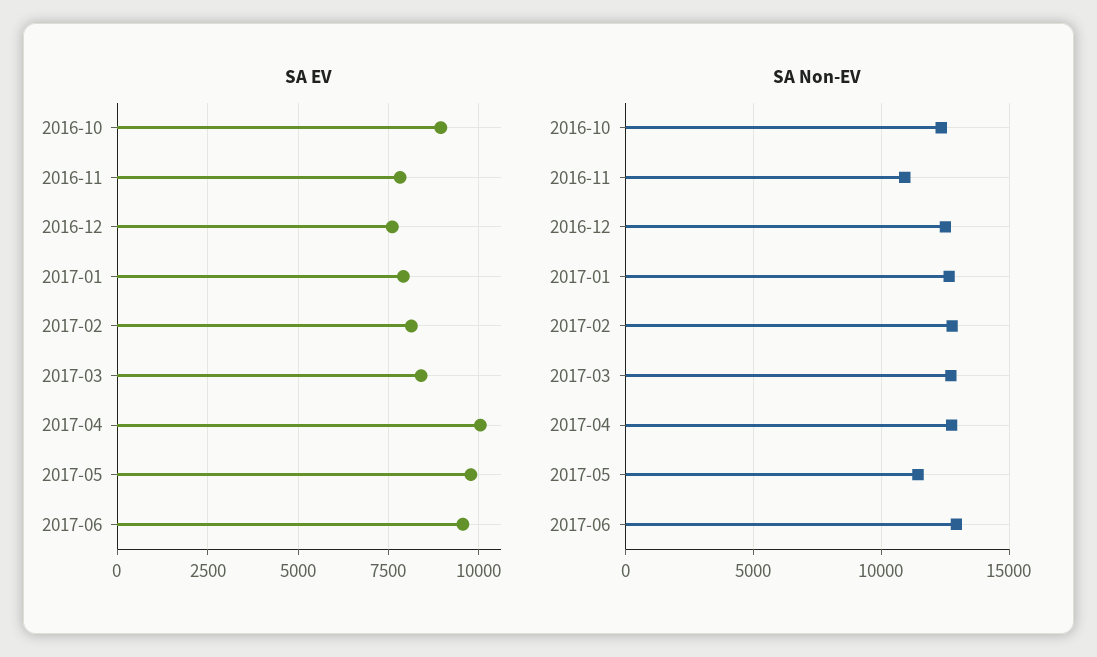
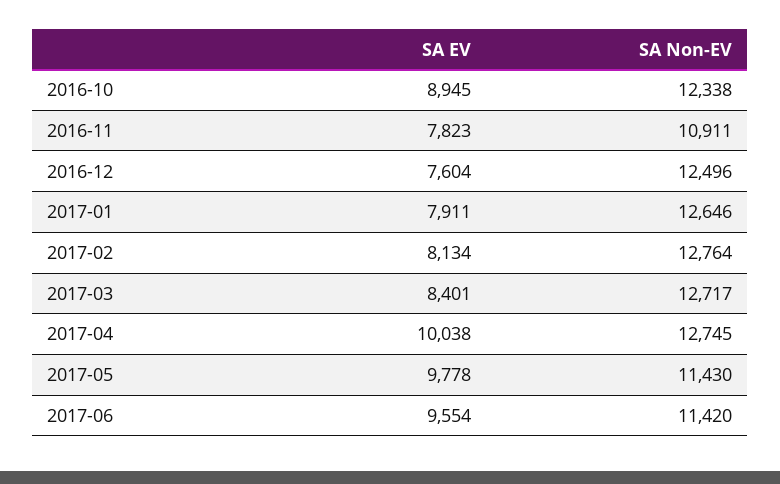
SA Non-EV, 2017-06: 13000 -> 11420

